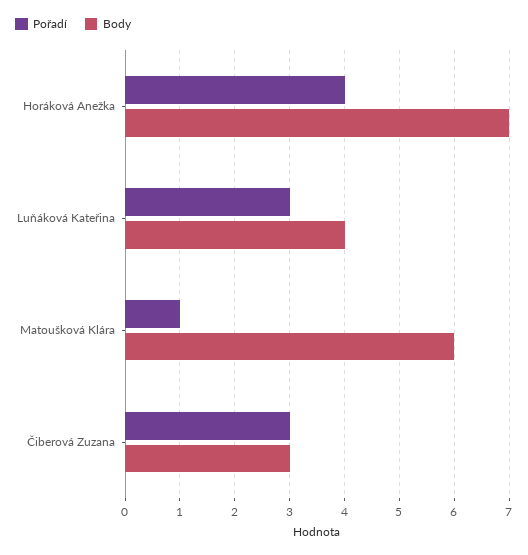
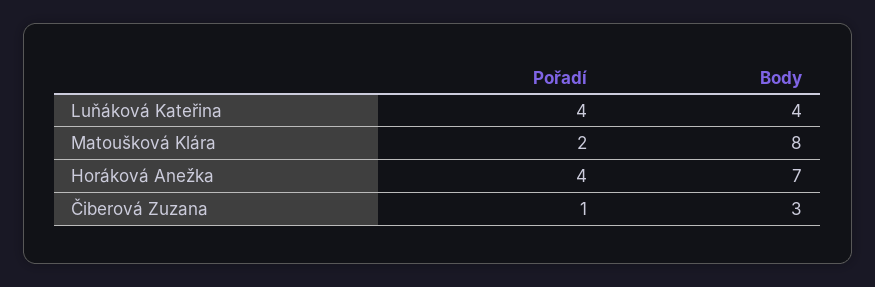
Pořadí, Luňáková Kateřina: 3 -> 4
Pořadí, Matoušková Klára: 1 -> 2
Body, Matoušková Klára: 6 -> 8
Pořadí, Čiberová Zuzana: 3 -> 1

